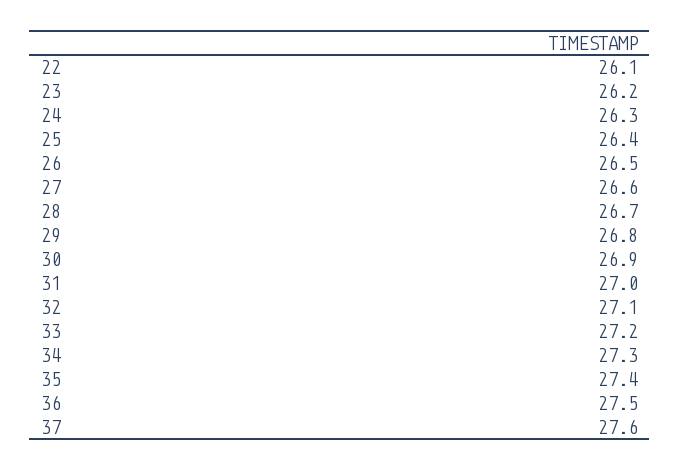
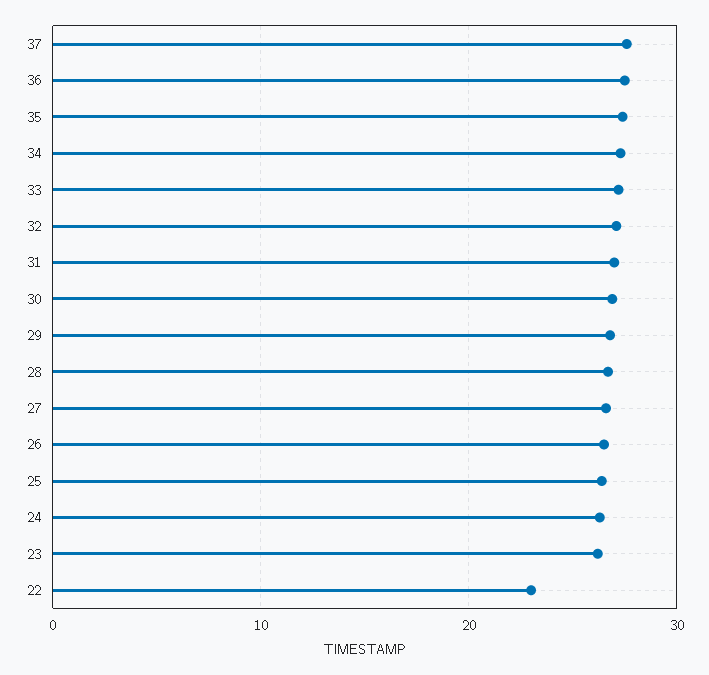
22: 26.1 -> 23

